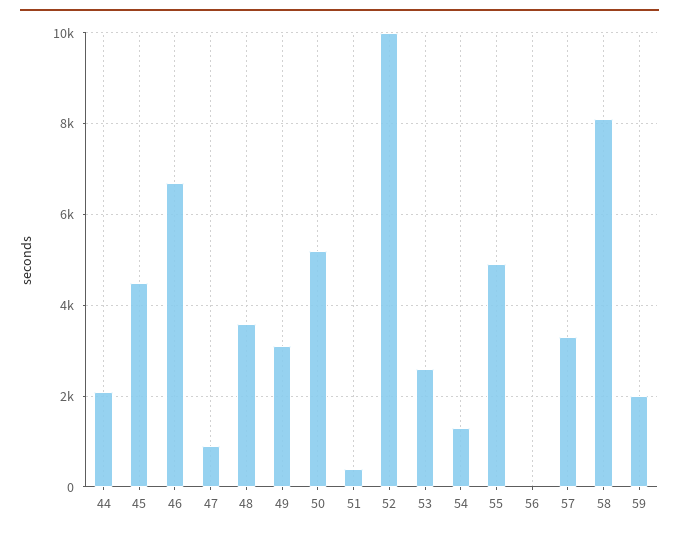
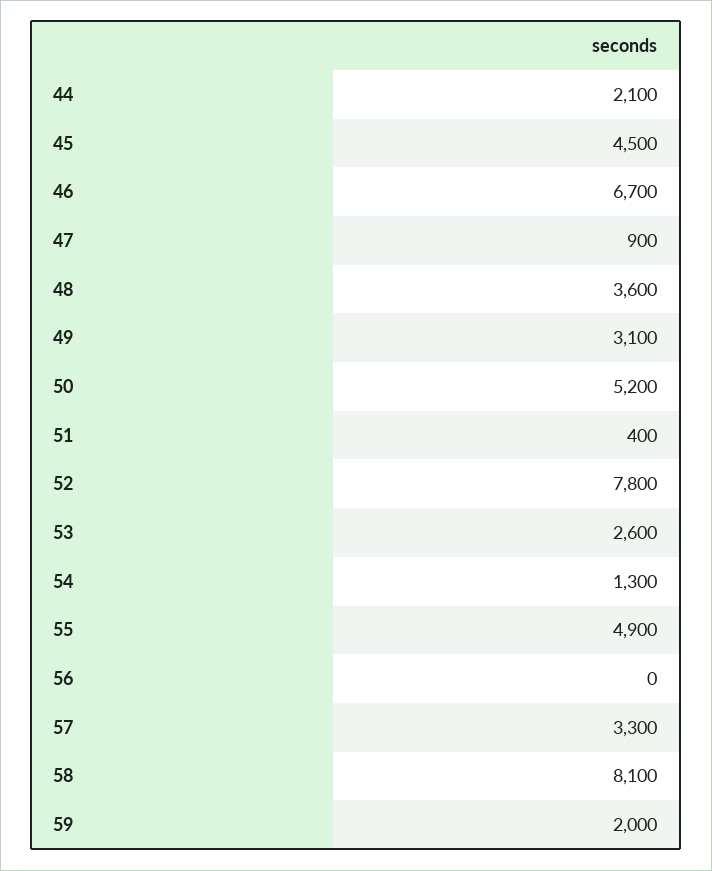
52: 10000 -> 7800

